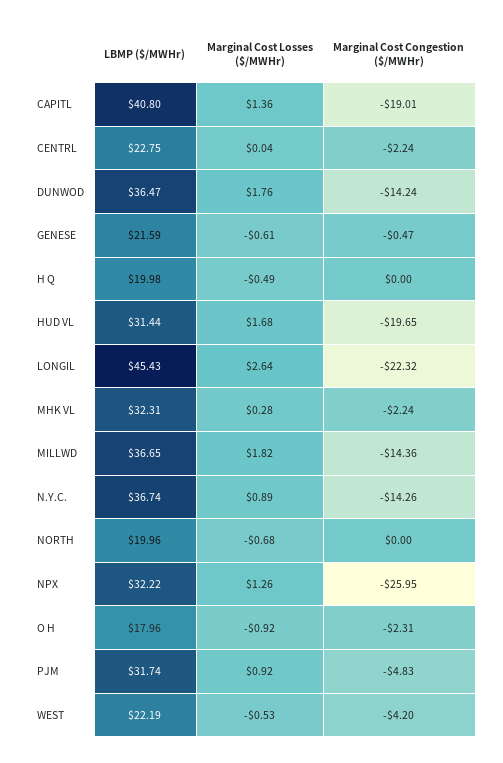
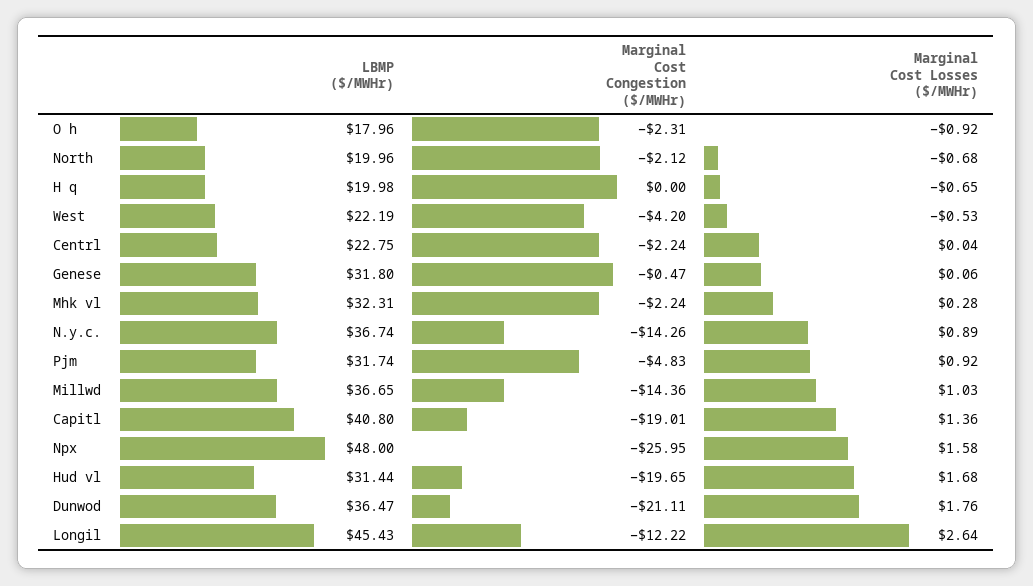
Marginal Cost Congestion ($/MWHr), DUNWOD: -14.24 -> -21.11
LBMP ($/MWHr), GENESE: 21.59 -> 31.8
Marginal Cost Losses ($/MWHr), GENESE: -0.61 -> 0.06
Marginal Cost Losses ($/MWHr), H Q: -0.49 -> -0.65
Marginal Cost Congestion ($/MWHr), LONGIL: -22.32 -> -12.22
Marginal Cost Losses ($/MWHr), MILLWD: 1.82 -> 1.03
Marginal Cost Congestion ($/MWHr), NORTH: 0 -> -2.12
LBMP ($/MWHr), NPX: 32.22 -> 48
Marginal Cost Losses ($/MWHr), NPX: 1.26 -> 1.58

